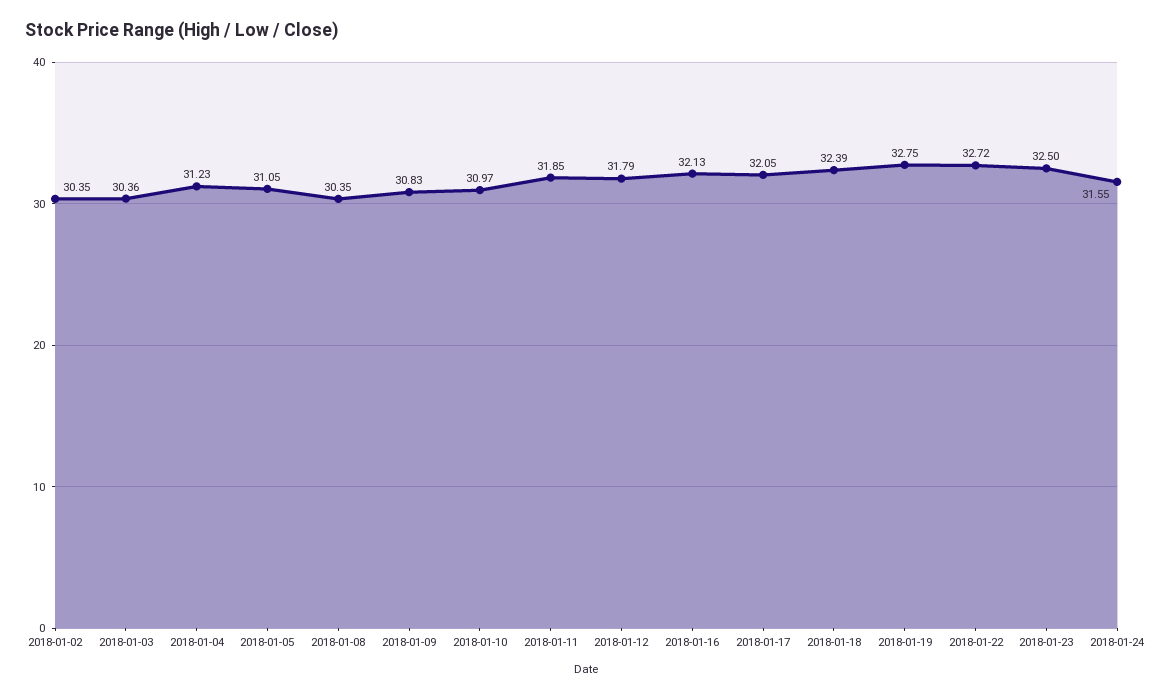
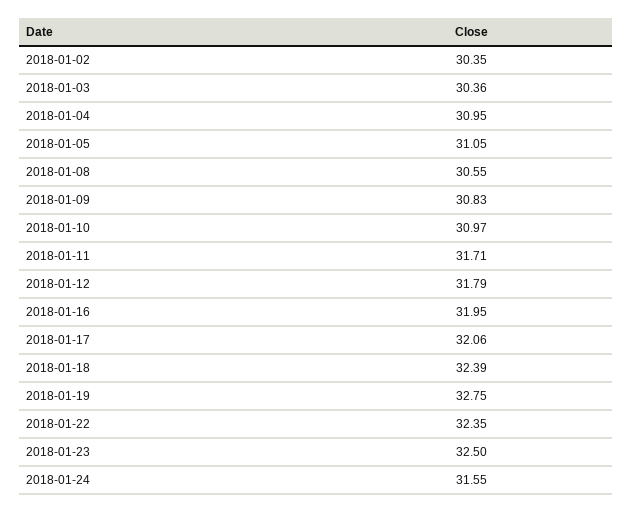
2018-01-04: 31.23 -> 30.95
2018-01-08: 30.35 -> 30.55
2018-01-11: 31.85 -> 31.71
2018-01-16: 32.13 -> 31.95
2018-01-17: 32.05 -> 32.06
2018-01-22: 32.72 -> 32.35

